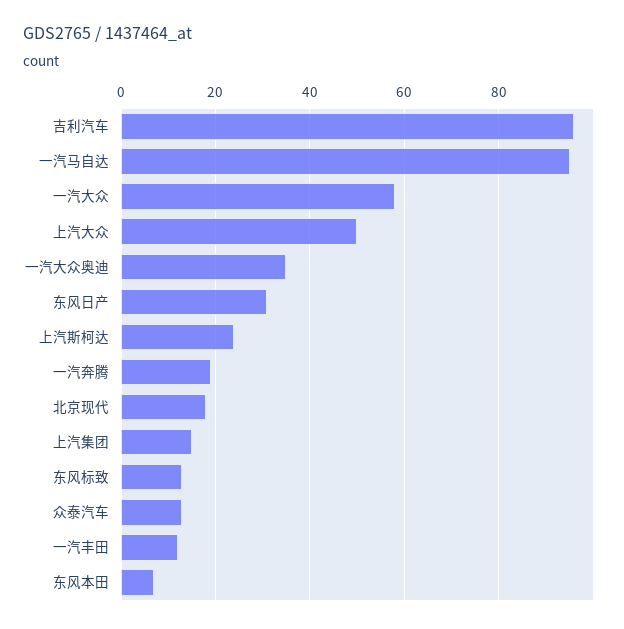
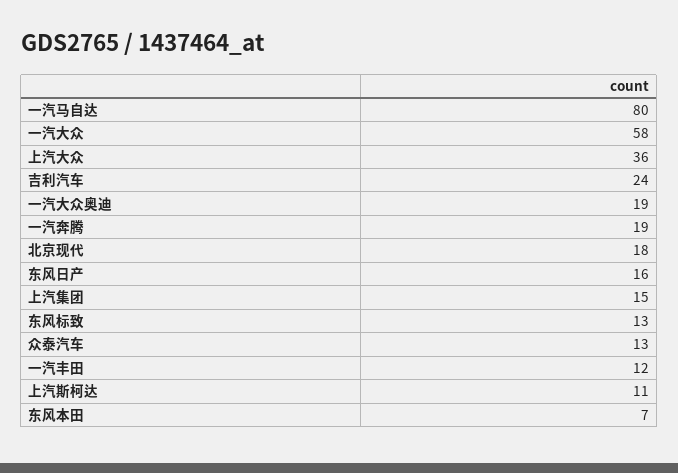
吉利汽车: 95 -> 24
一汽马自达: 95 -> 80
上汽大众: 50 -> 36
一汽大众奥迪: 35 -> 19
东风日产: 30 -> 16
上汽斯柯达: 25 -> 11

